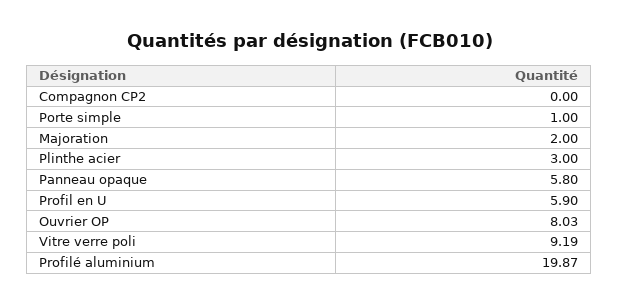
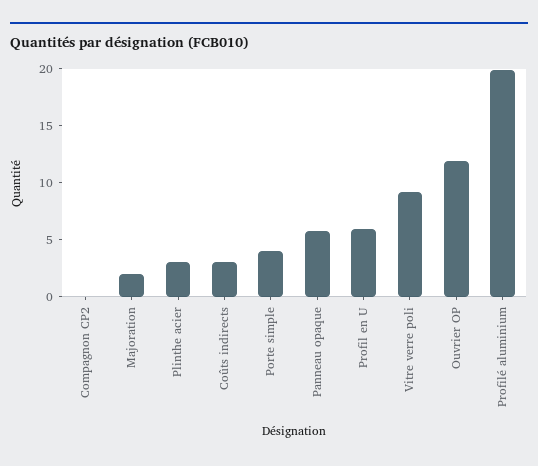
Porte simple: 1 -> 4
Ouvrier OP: 8.03 -> 12
Coûts indirects: none -> 3

